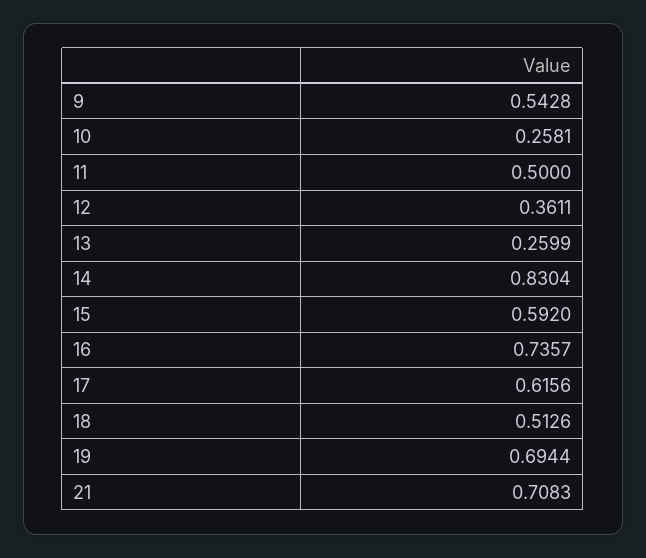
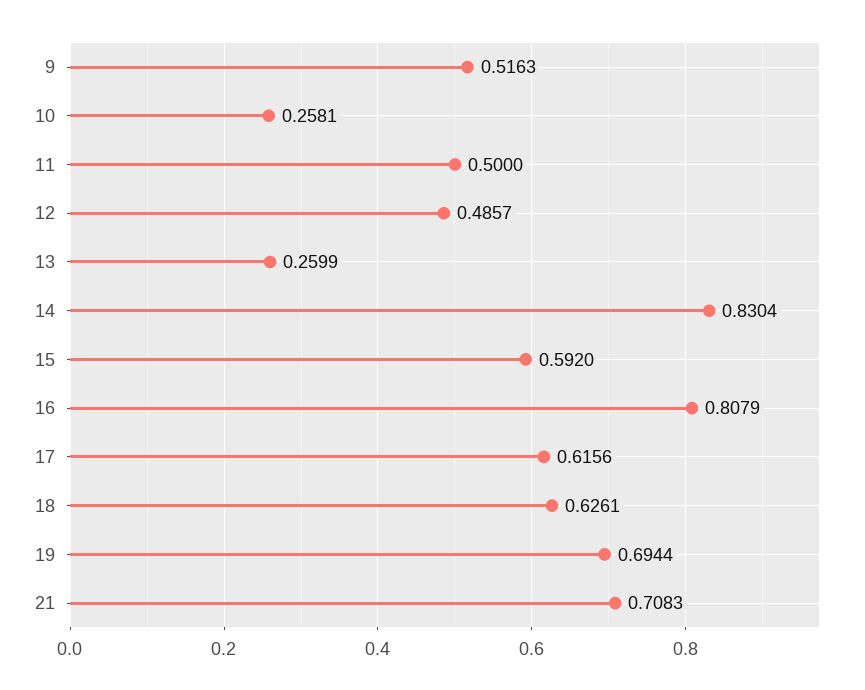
9: 0.5428 -> 0.5163
12: 0.3611 -> 0.4857
16: 0.7357 -> 0.8079
18: 0.5126 -> 0.6261

